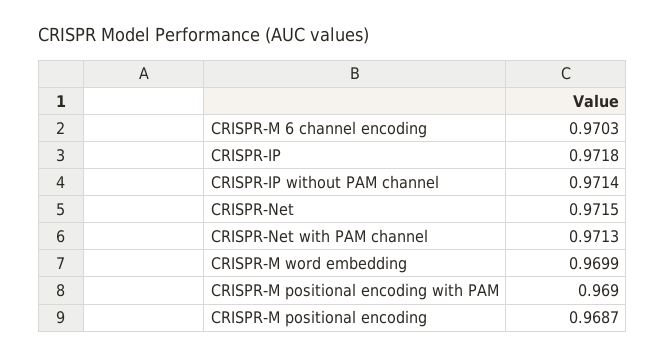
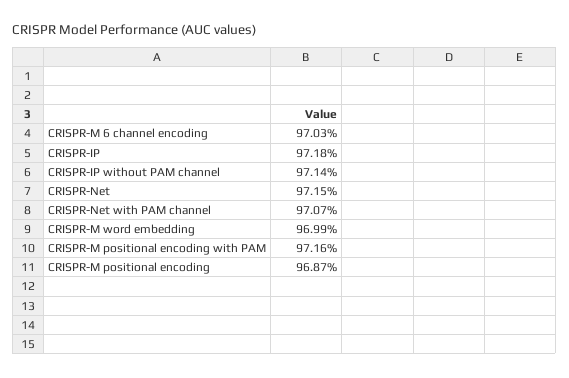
CRISPR-Net with PAM channel: 0.9713 -> 0.9707
CRISPR-M positional encoding with PAM: 0.969 -> 0.9716

